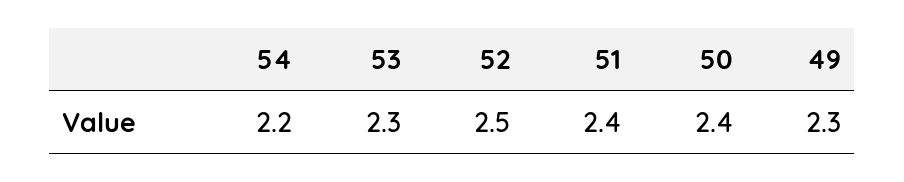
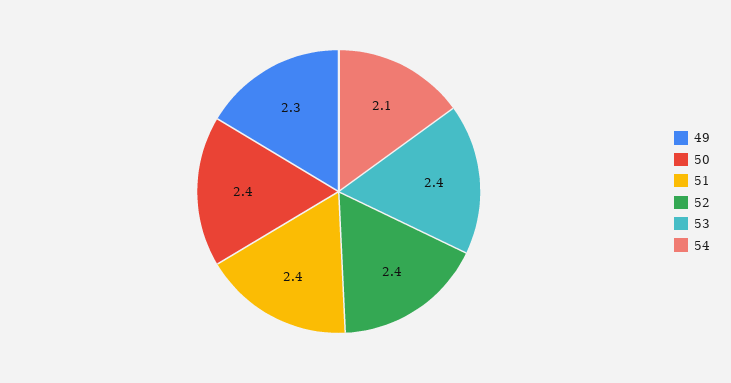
54: 2.2 -> 2.1
53: 2.3 -> 2.4
52: 2.5 -> 2.4

